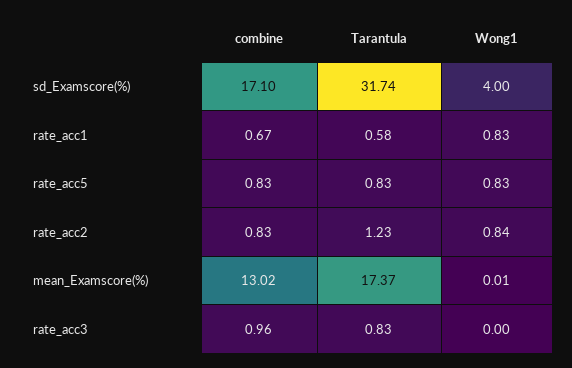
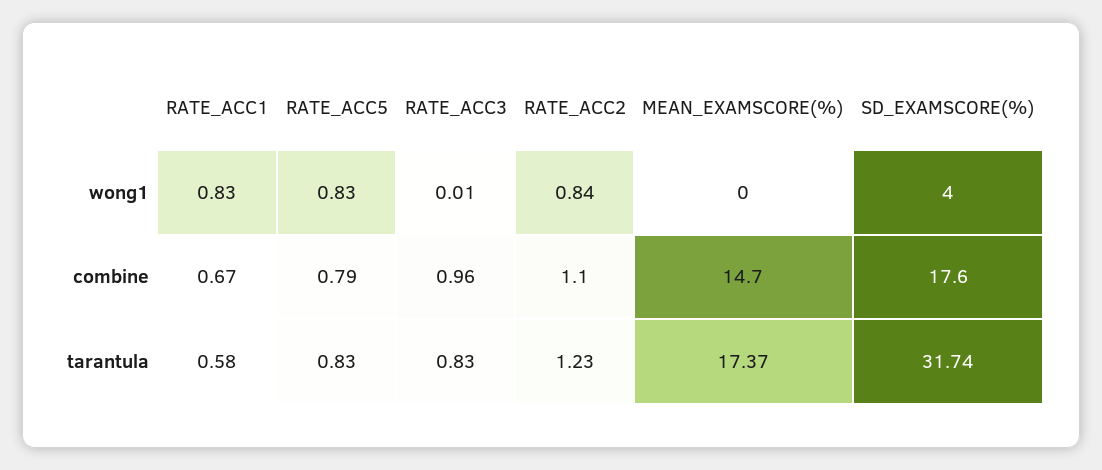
combine, sd_Examscore(%): 17.1 -> 17.6
combine, rate_acc5: 0.83 -> 0.79
combine, rate_acc2: 0.83 -> 1.1
combine, mean_Examscore(%): 13.02 -> 14.7
Wong1, mean_Examscore(%): 0.01 -> 0
Wong1, rate_acc3: 0 -> 0.01

